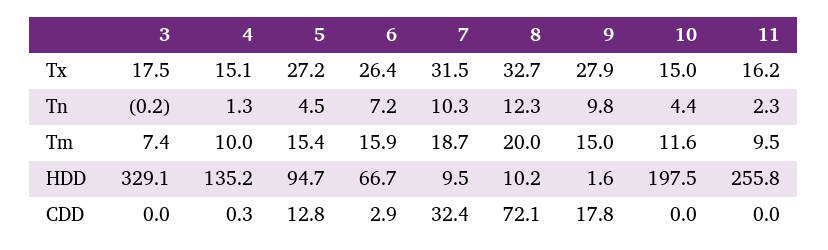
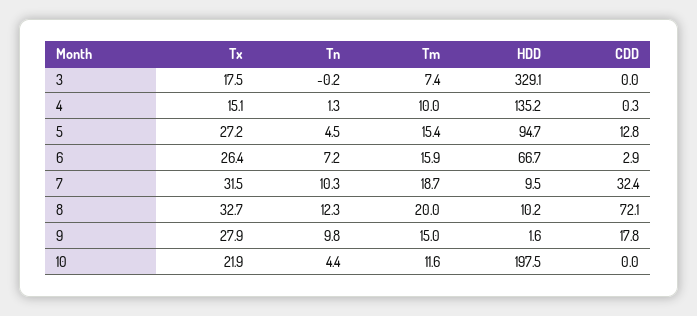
10, Tx: 15 -> 21.9
11, Tx: 16.2 -> none
11, Tn: 2.3 -> none
11, Tm: 9.5 -> none
11, HDD: 255.8 -> none
11, CDD: 0 -> none

